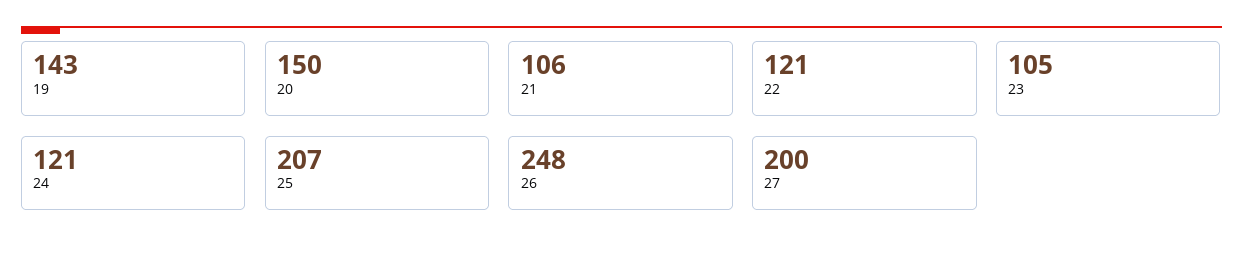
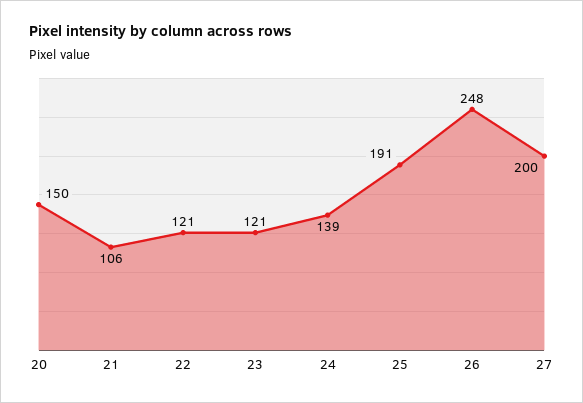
19: 143 -> none
23: 105 -> 121
24: 121 -> 139
25: 207 -> 191

